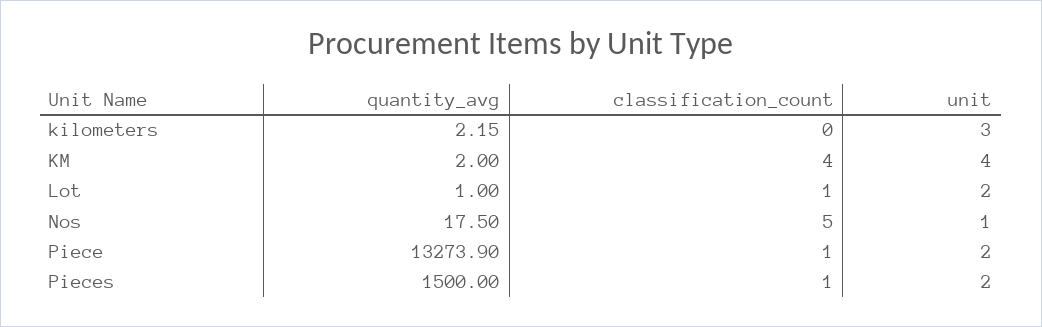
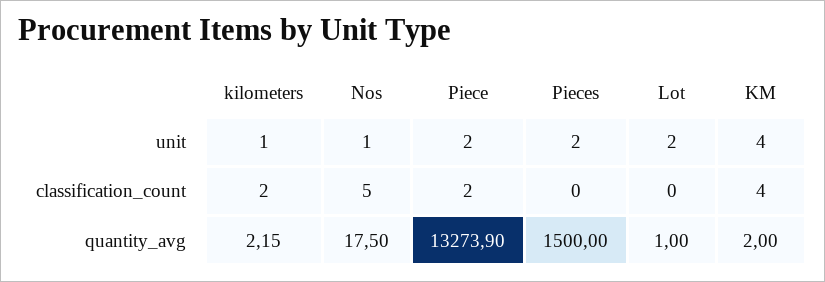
classification_count, kilometers: 0 -> 2
unit, kilometers: 3 -> 1
classification_count, Lot: 1 -> 0
classification_count, Piece: 1 -> 2
classification_count, Pieces: 1 -> 0

